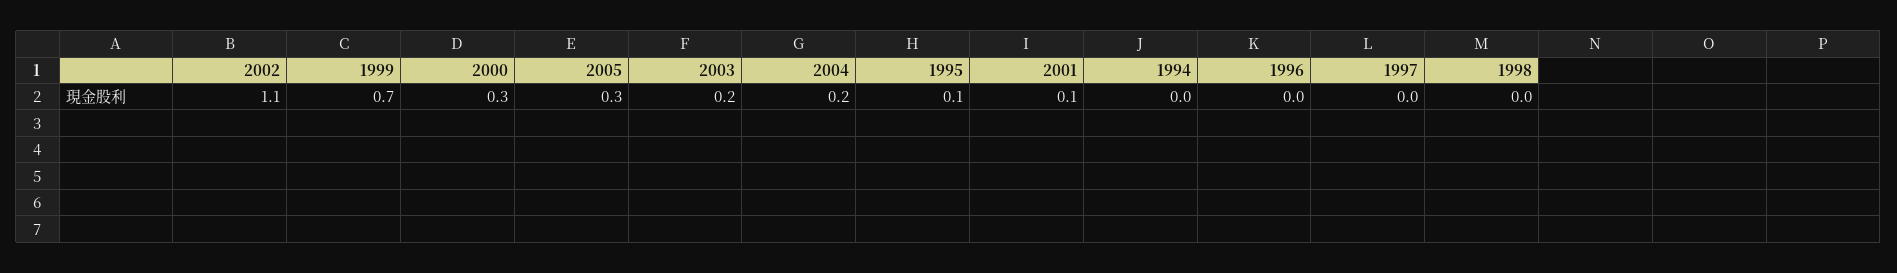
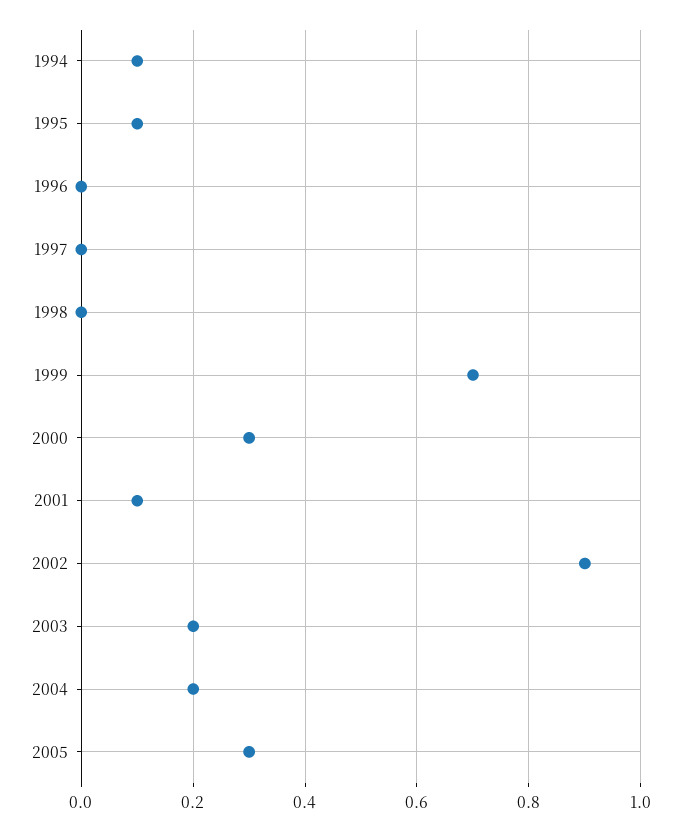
2002: 1.1 -> 0.9
1994: 0 -> 0.1

